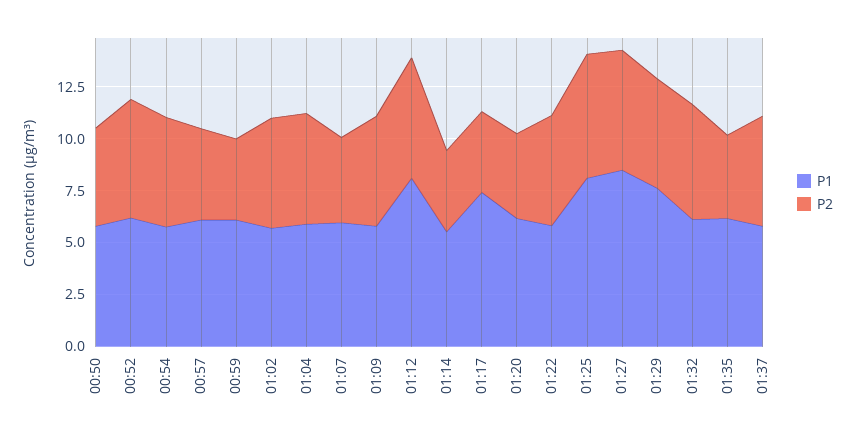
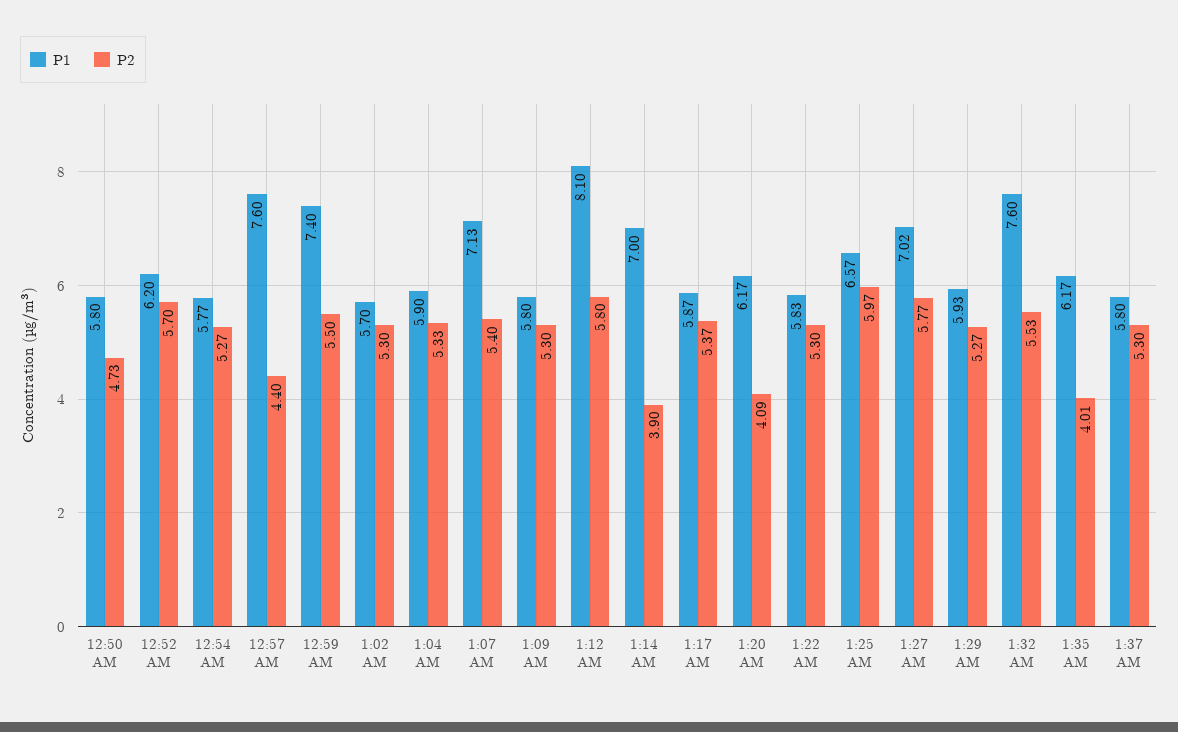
P1, 00:57: 6 -> 7.6
P1, 00:59: 6 -> 7.4
P2, 00:59: 4 -> 5.5
P1, 01:07: 6 -> 7.13
P2, 01:07: 4 -> 5.4
P1, 01:14: 5.5 -> 7
P1, 01:17: 7.5 -> 5.87
P2, 01:17: 4 -> 5.37
P1, 01:25: 8 -> 6.57
P1, 01:27: 8.5 -> 7.02
P1, 01:29: 7.5 -> 5.93
P1, 01:32: 6 -> 7.6

